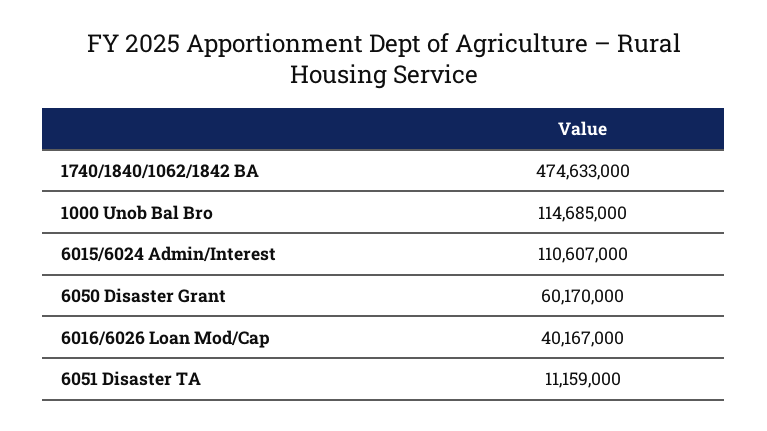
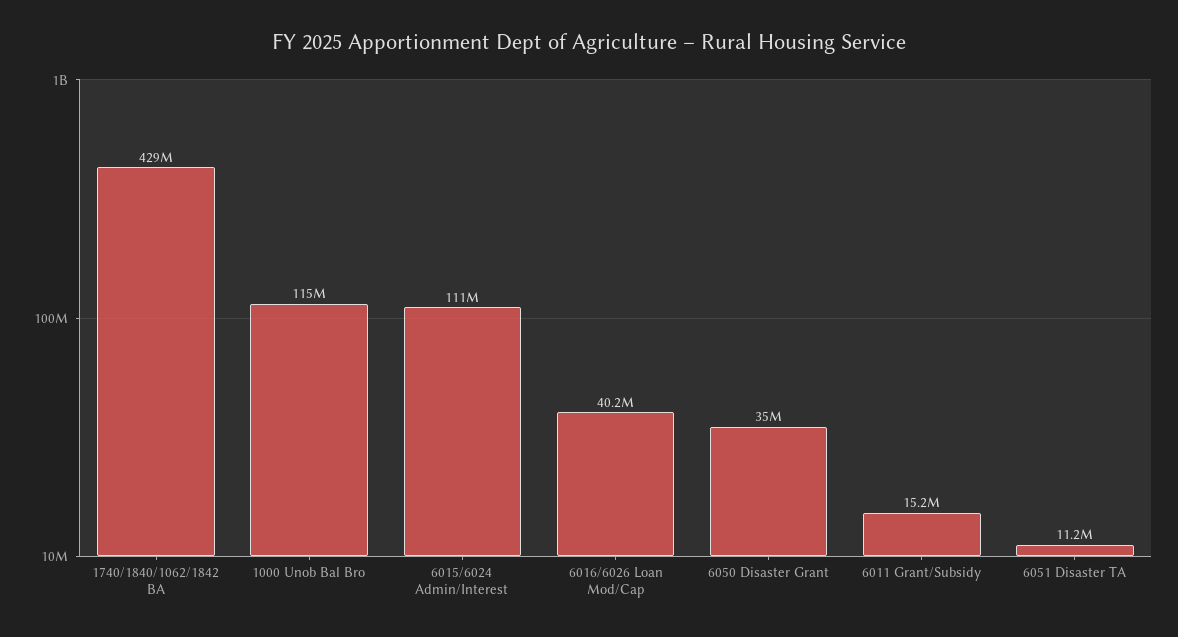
1740/1840/1062/1842 BA: 474633000 -> 429000000
6050 Disaster Grant: 60170000 -> 35000000
6011 Grant/Subsidy: none -> 15200000

